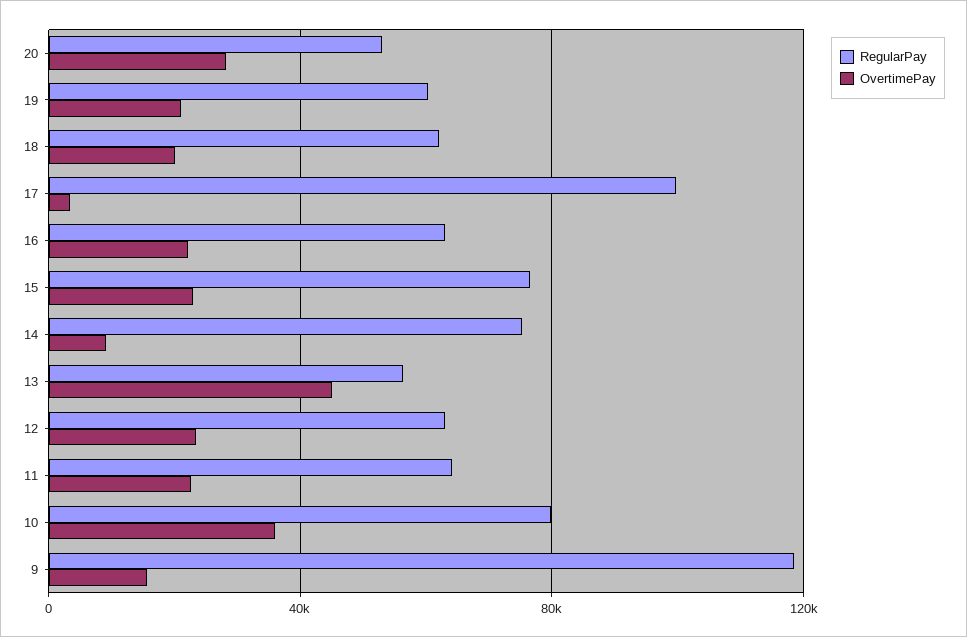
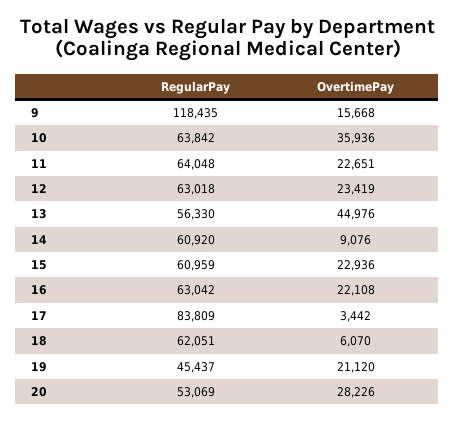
RegularPay, 19: 60000 -> 45437
OvertimePay, 18: 20000 -> 6070
RegularPay, 17: 100000 -> 83809
RegularPay, 15: 75000 -> 60959
RegularPay, 14: 75000 -> 60920
RegularPay, 10: 80000 -> 63842

